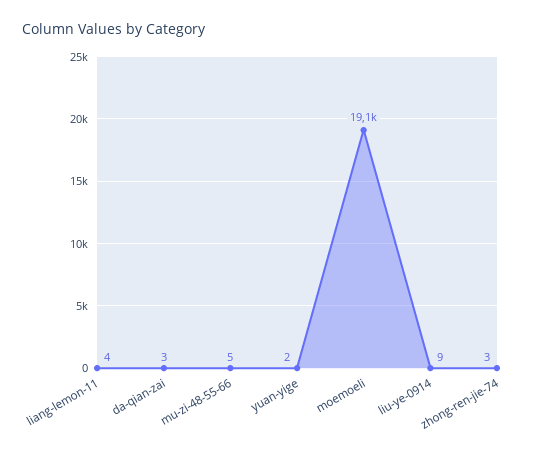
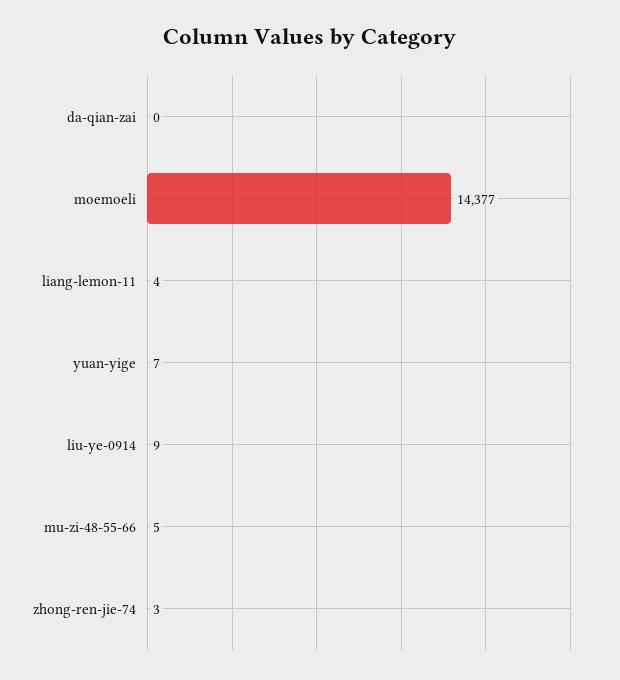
da-qian-zai: 3 -> 0
yuan-yige: 2 -> 7
moemoeli: 19100 -> 14377

